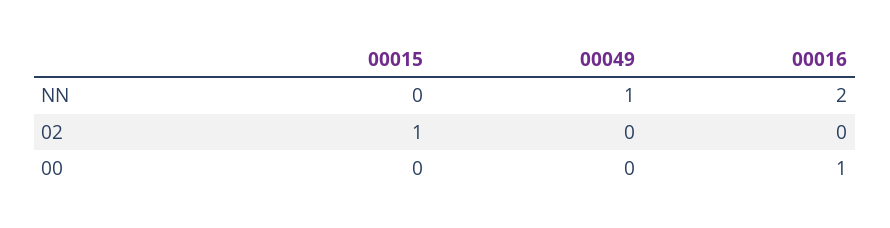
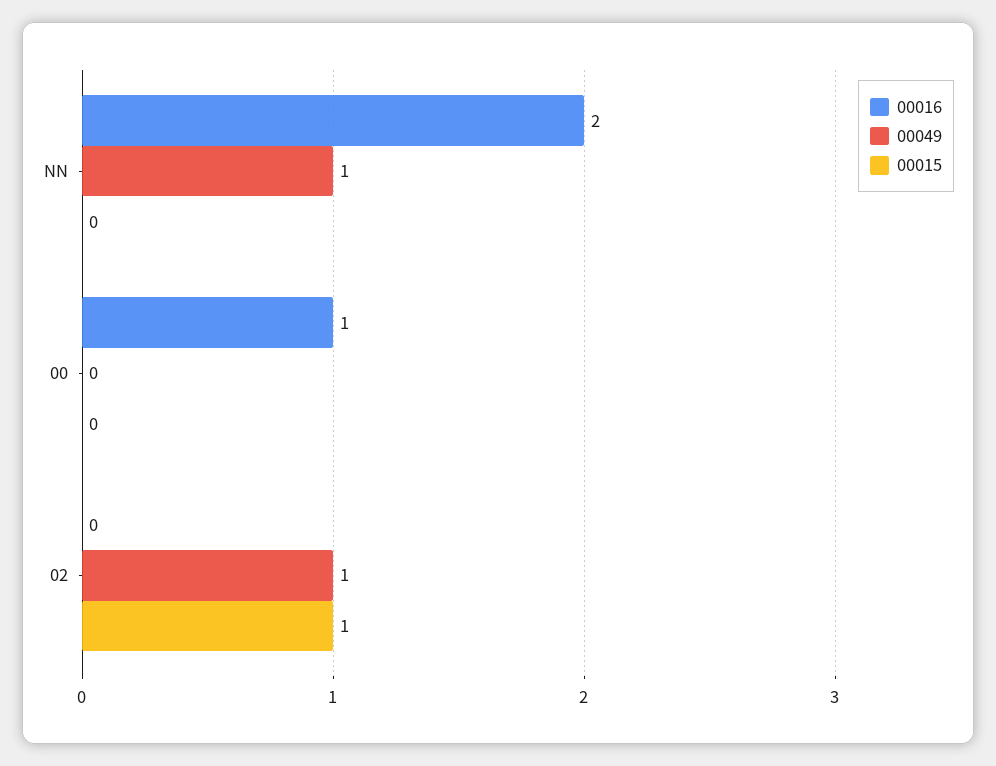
00049, 02: 0 -> 1

